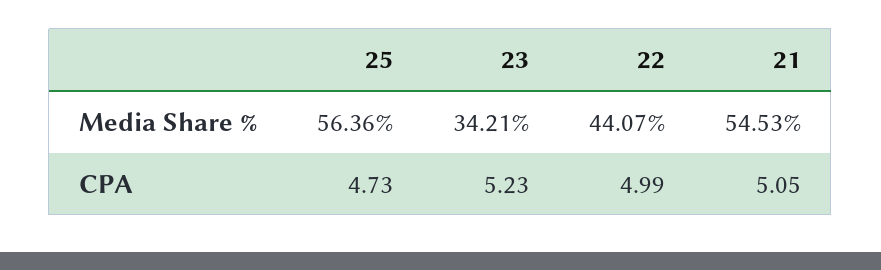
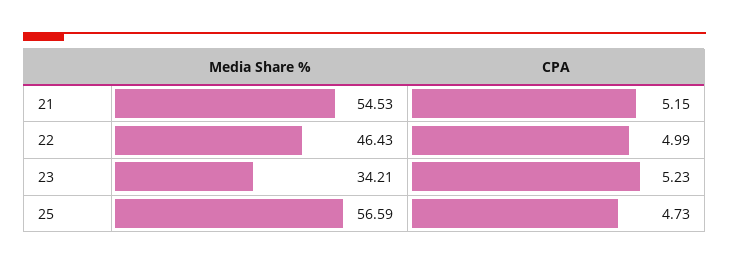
25, Media Share %: 56.36 -> 56.59
22, Media Share %: 44.07 -> 46.43
21, CPA: 5.05 -> 5.15

